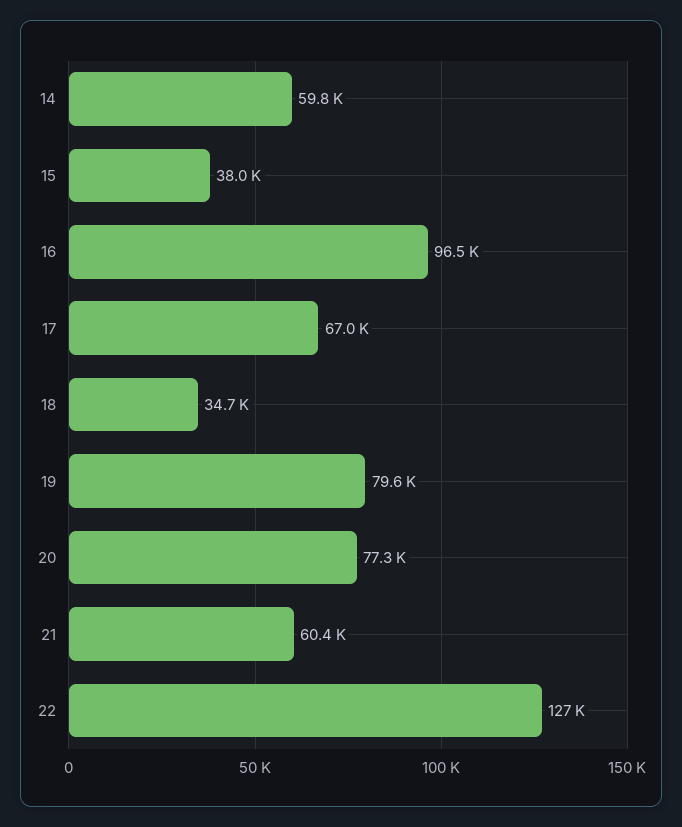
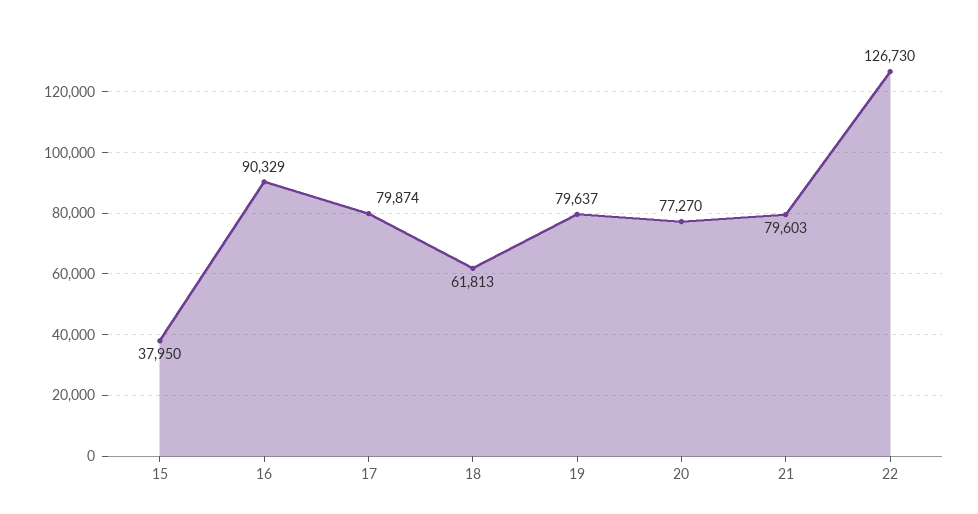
14: 59800 -> none
16: 96500 -> 90329
17: 67000 -> 79874
18: 34700 -> 61813
21: 60400 -> 79603

